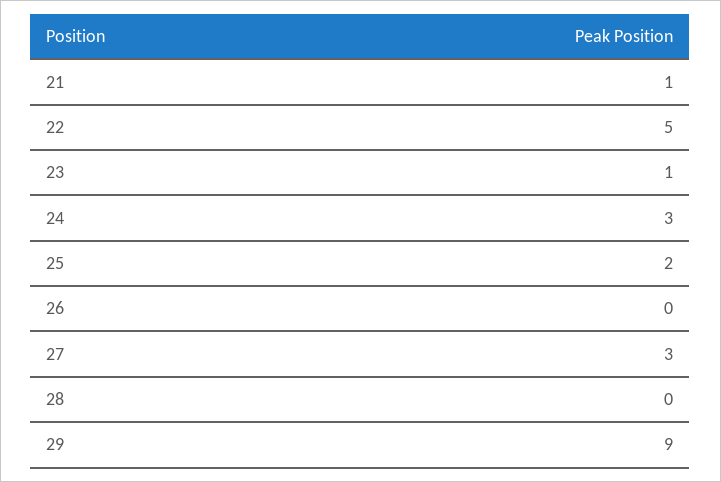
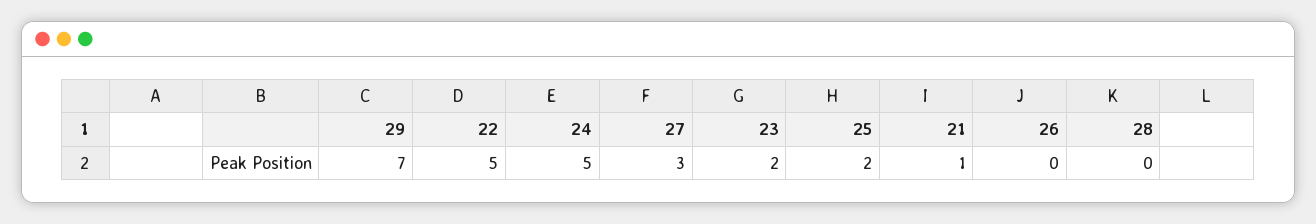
23: 1 -> 2
24: 3 -> 5
29: 9 -> 7

